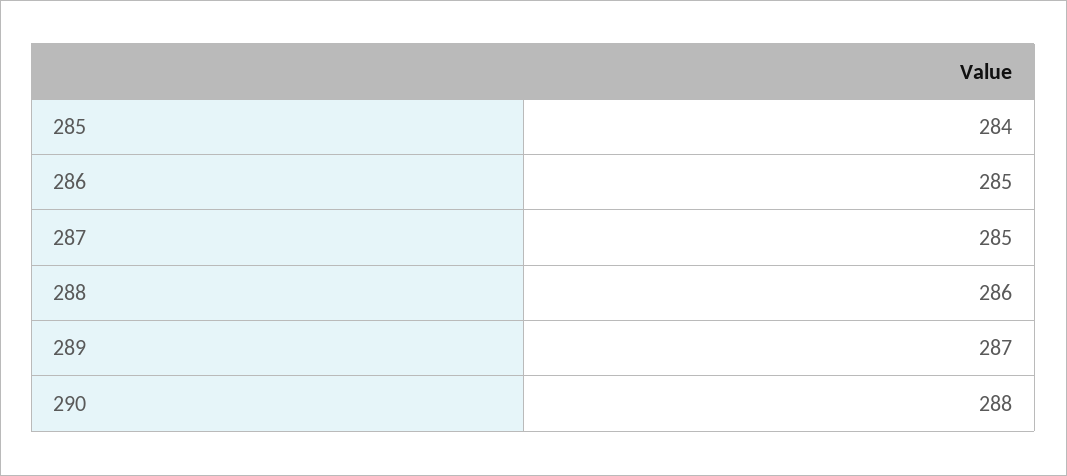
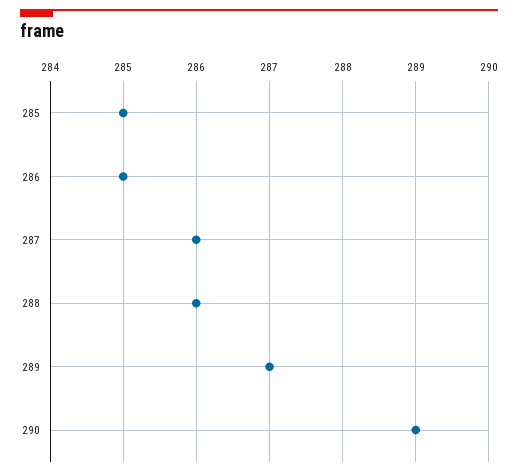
285: 284 -> 285
287: 285 -> 286
290: 288 -> 289

